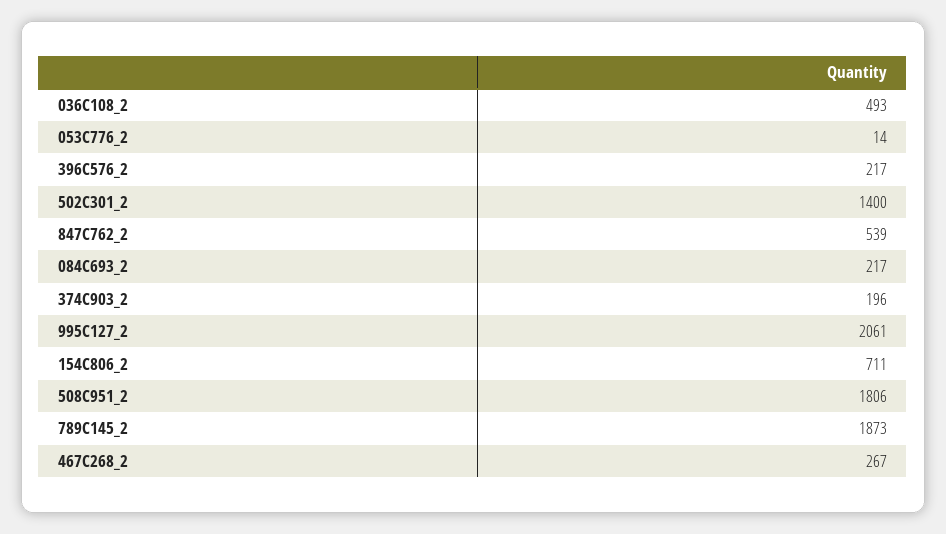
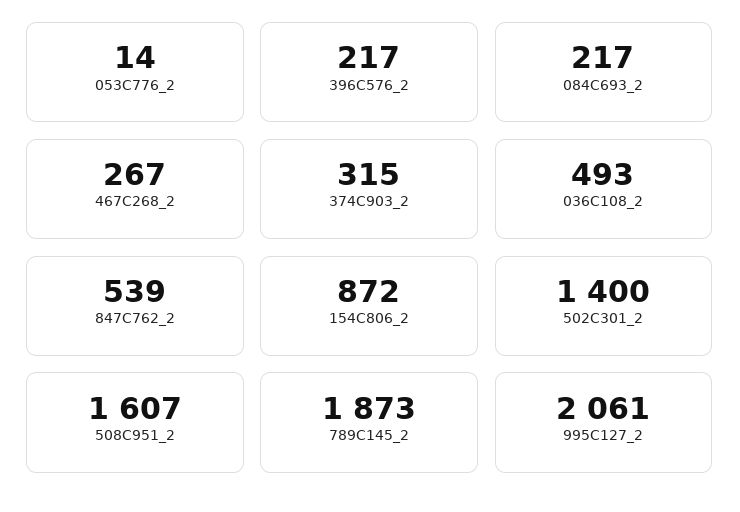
374C903_2: 196 -> 315
154C806_2: 711 -> 872
508C951_2: 1806 -> 1607

